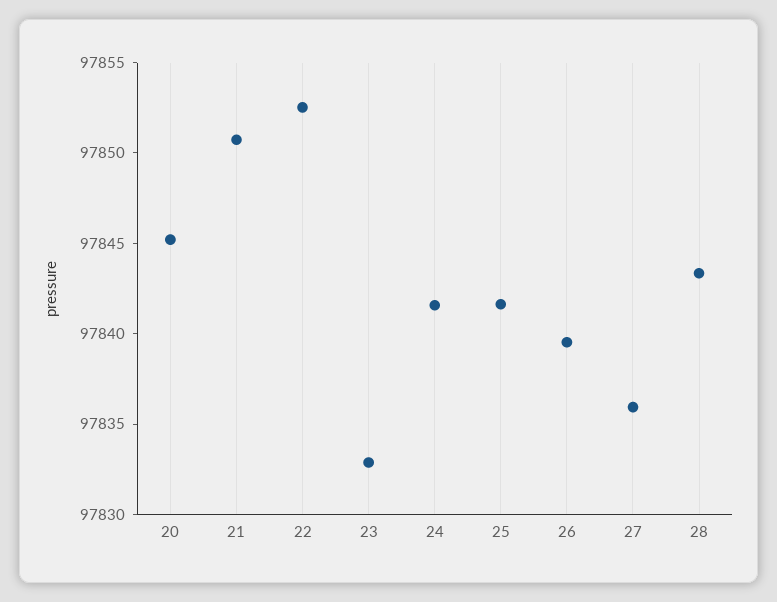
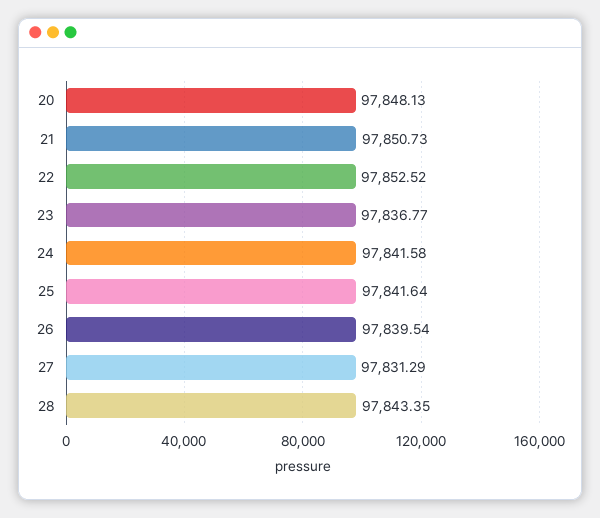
20: 97845 -> 97848.13
23: 97833 -> 97836.77
27: 97836 -> 97831.29

